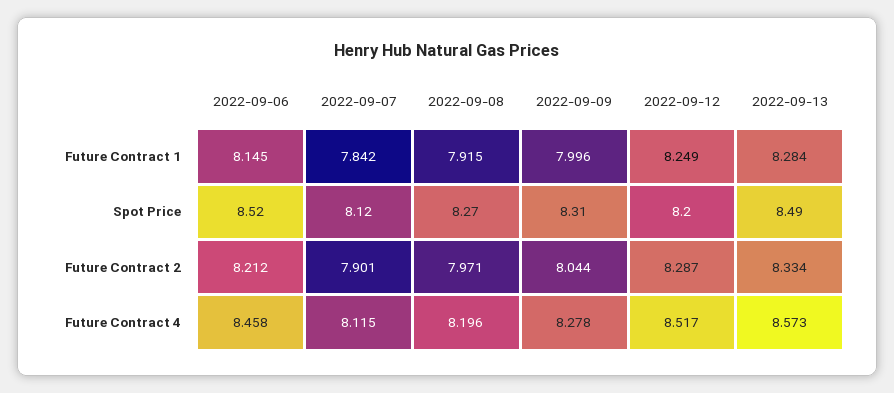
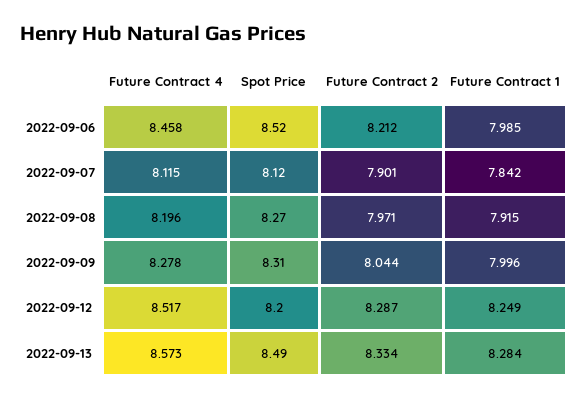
2022-09-06, Future Contract 1: 8.145 -> 7.985

